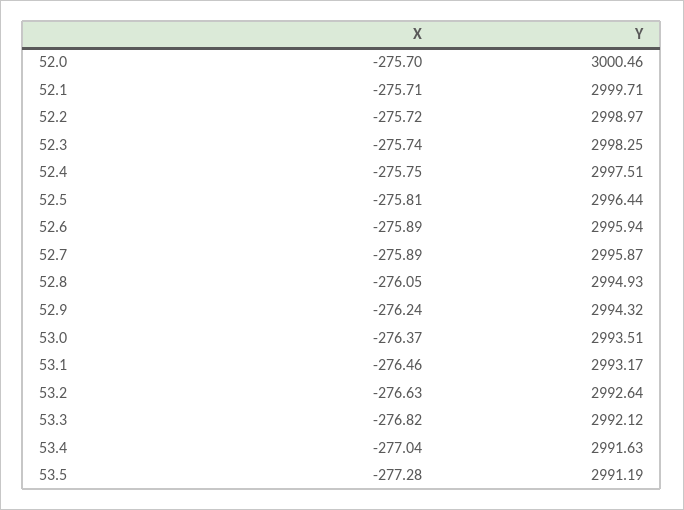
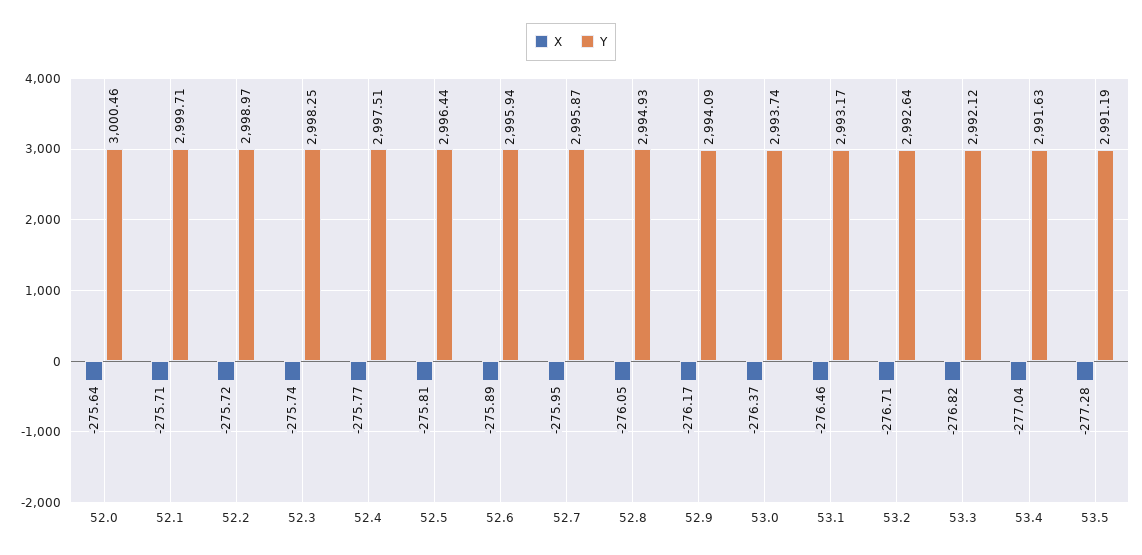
X, 52.0: -275.7 -> -275.64
X, 52.4: -275.75 -> -275.77
X, 52.7: -275.89 -> -275.95
X, 52.9: -276.24 -> -276.17
Y, 52.9: 2994.32 -> 2994.09
Y, 53.0: 2993.51 -> 2993.74
X, 53.2: -276.63 -> -276.71

